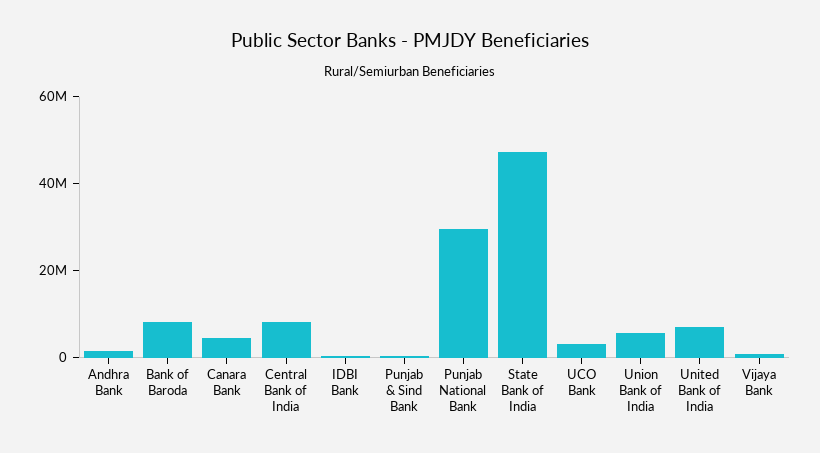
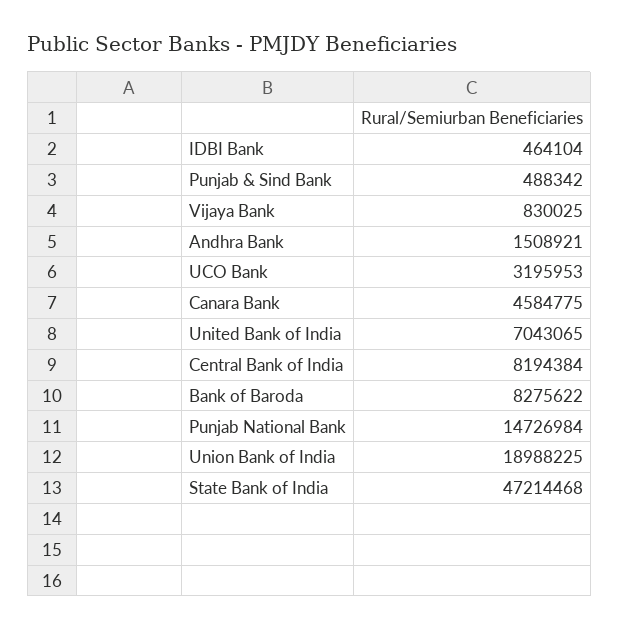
Punjab National Bank: 30000000 -> 14726984
Union Bank of India: 5000000 -> 18988225

